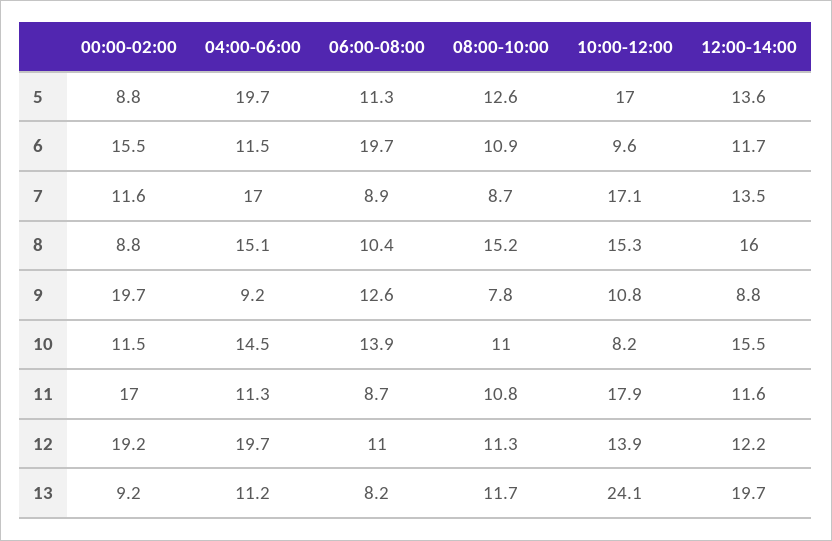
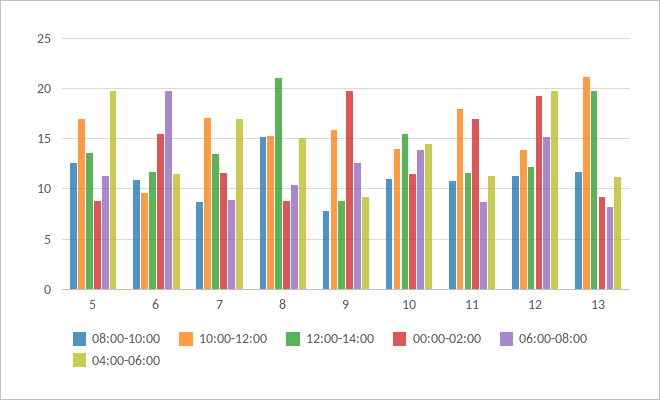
12:00-14:00, 8: 16 -> 21
10:00-12:00, 9: 10.8 -> 16
10:00-12:00, 10: 8.2 -> 14
06:00-08:00, 12: 11 -> 15
10:00-12:00, 13: 24.1 -> 21

